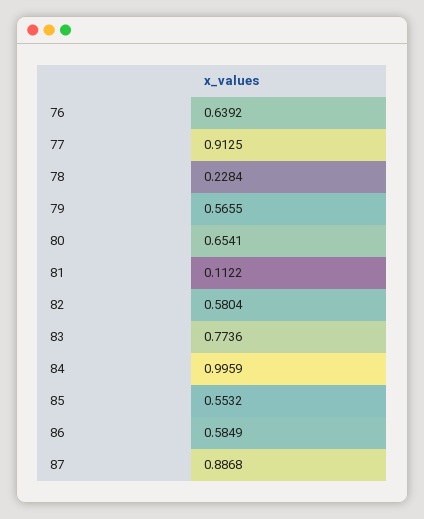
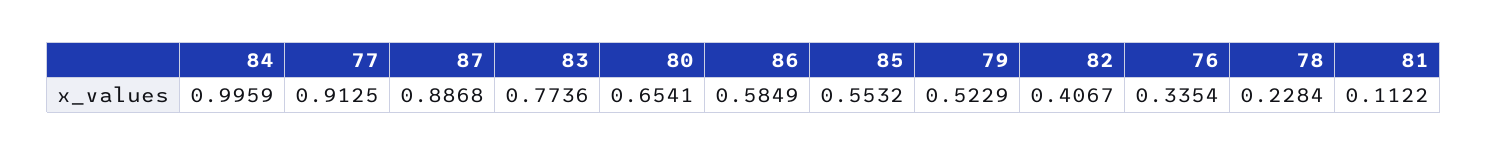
76: 0.6392 -> 0.3354
79: 0.5655 -> 0.5229
82: 0.5804 -> 0.4067

